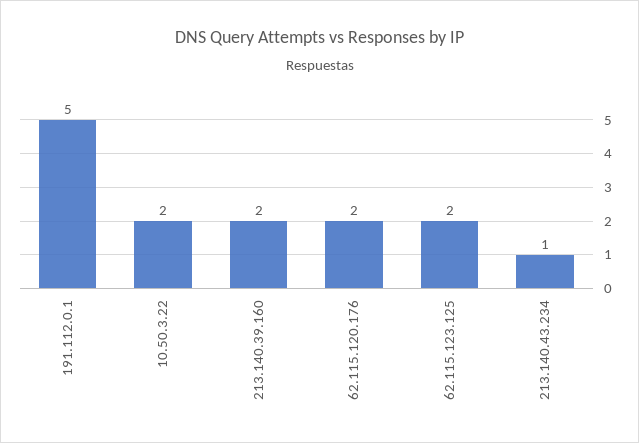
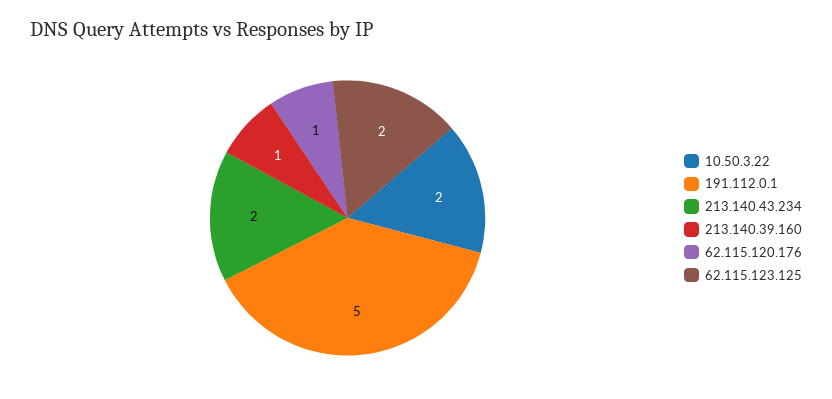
213.140.39.160: 2 -> 1
62.115.120.176: 2 -> 1
213.140.43.234: 1 -> 2

